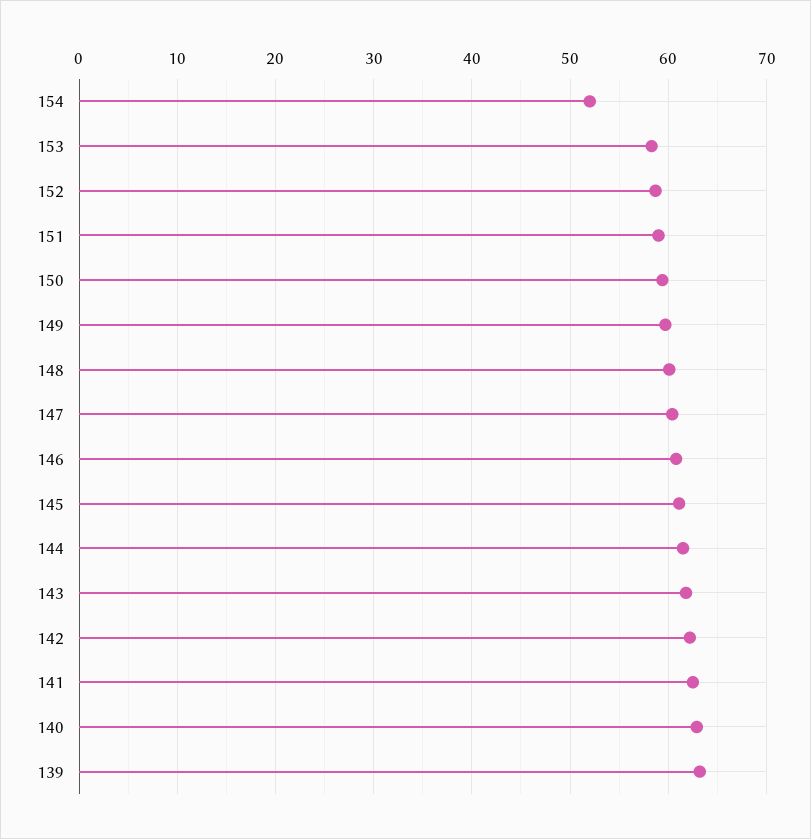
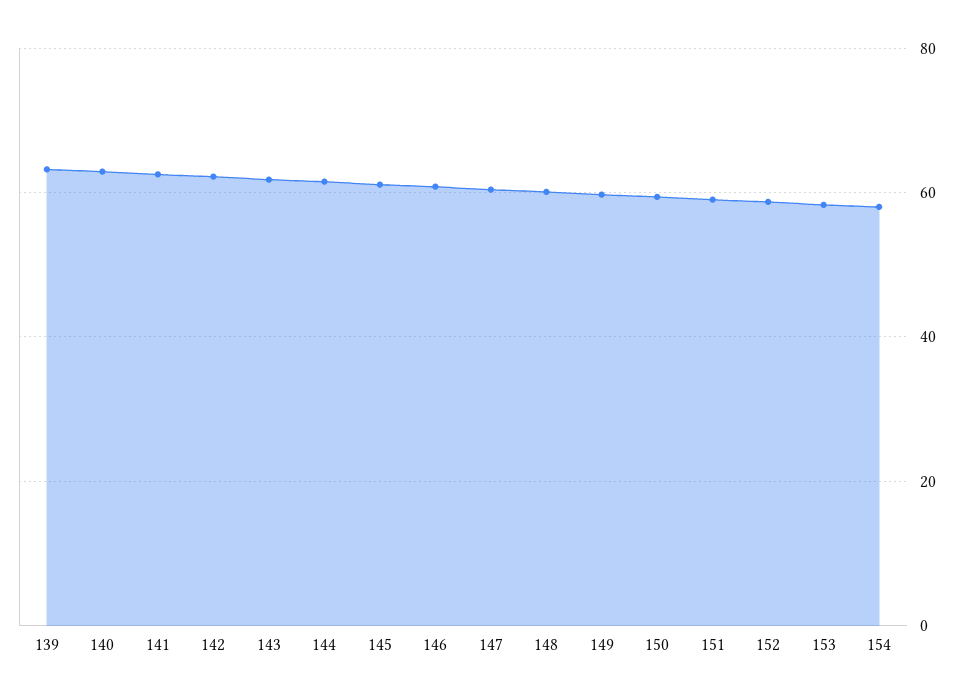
154: 52 -> 58

